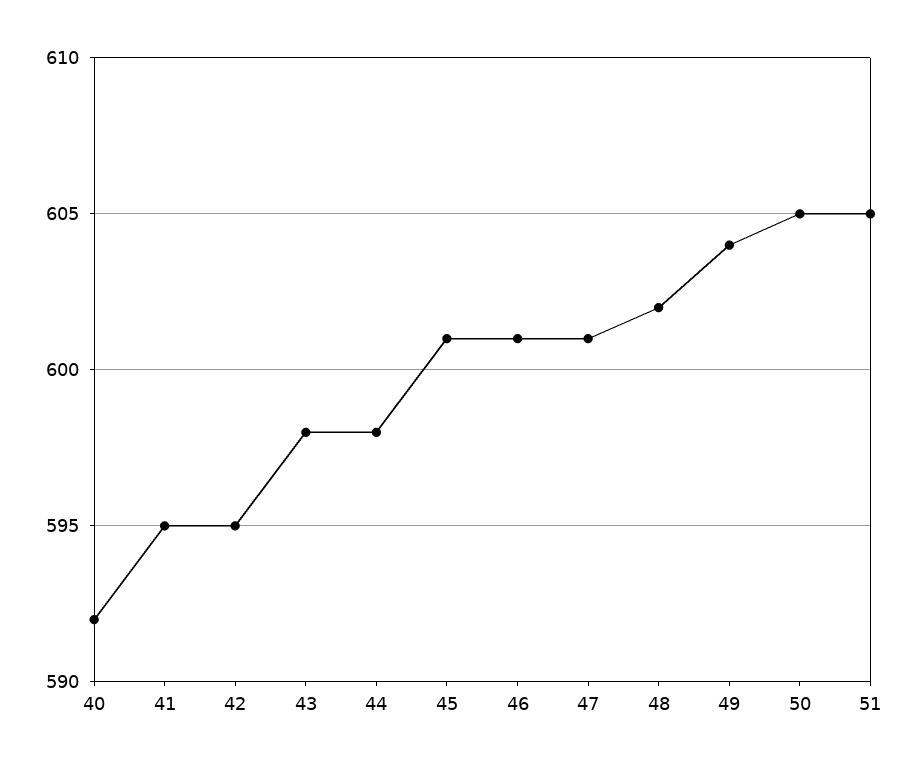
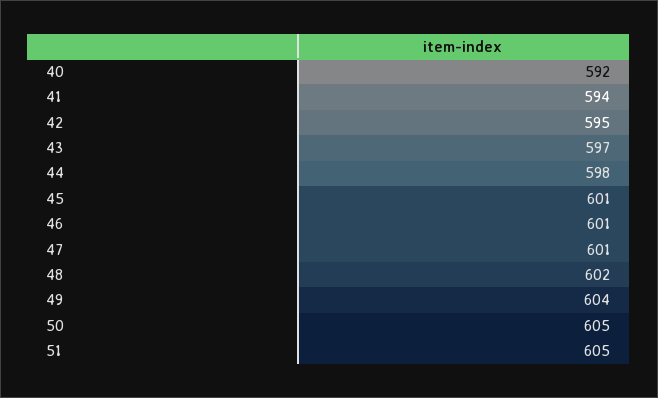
41: 595 -> 594
43: 598 -> 597

